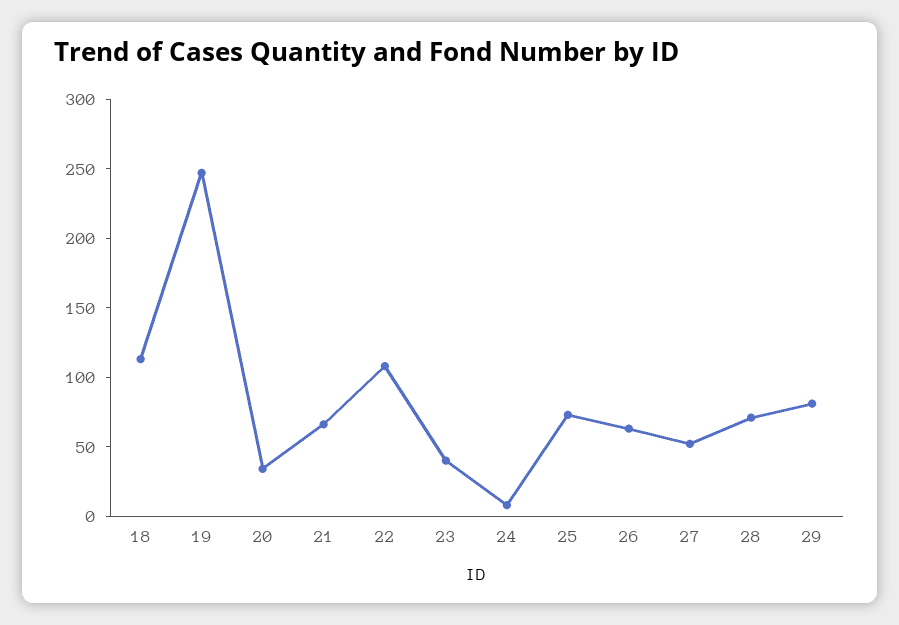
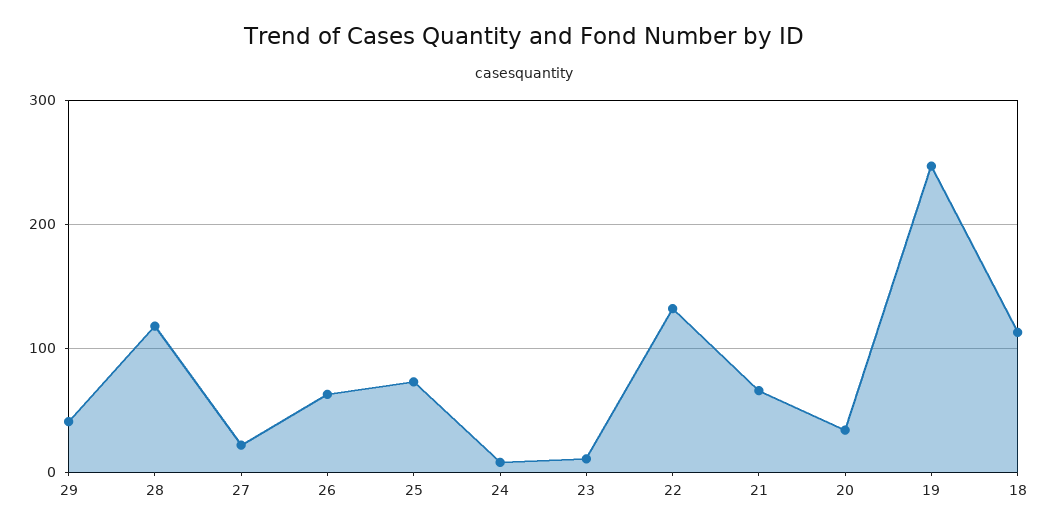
22: 110 -> 130
23: 40 -> 10
27: 50 -> 20
28: 70 -> 120
29: 80 -> 40

